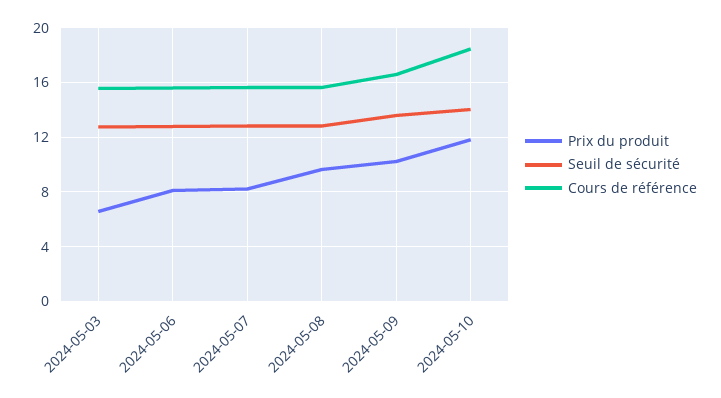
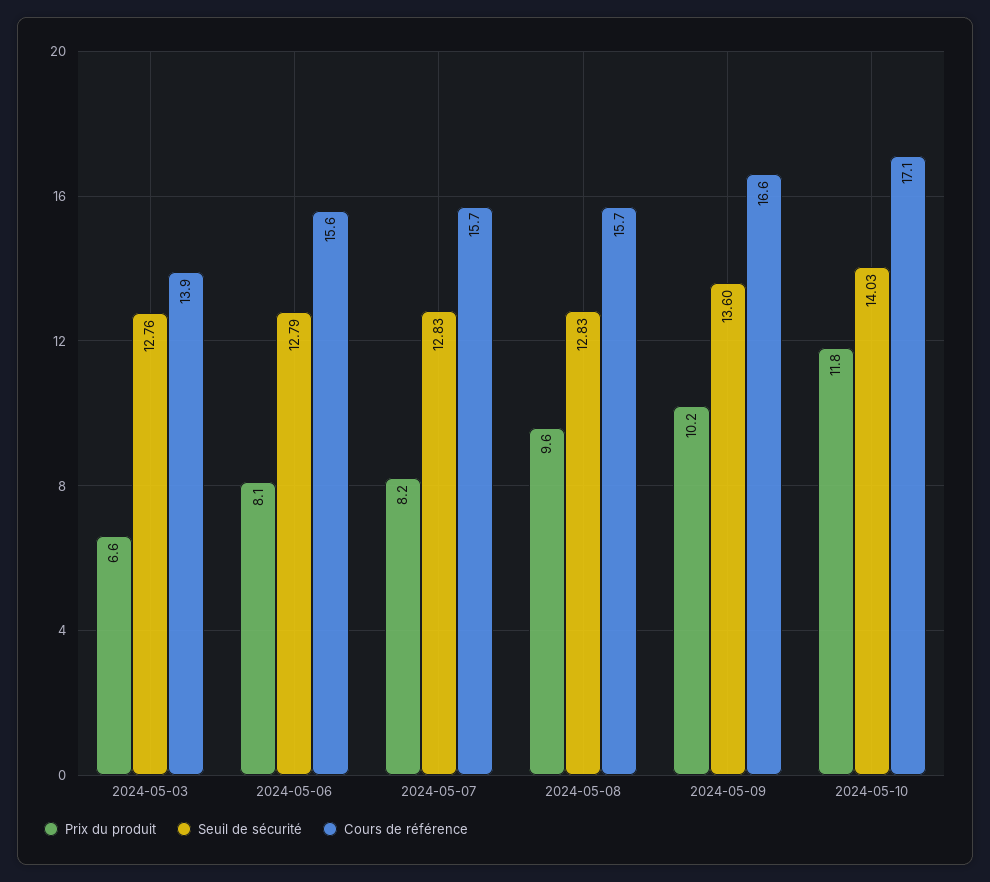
Cours de référence, 2024-05-03: 15.5 -> 13.9
Cours de référence, 2024-05-10: 18.5 -> 17.1

